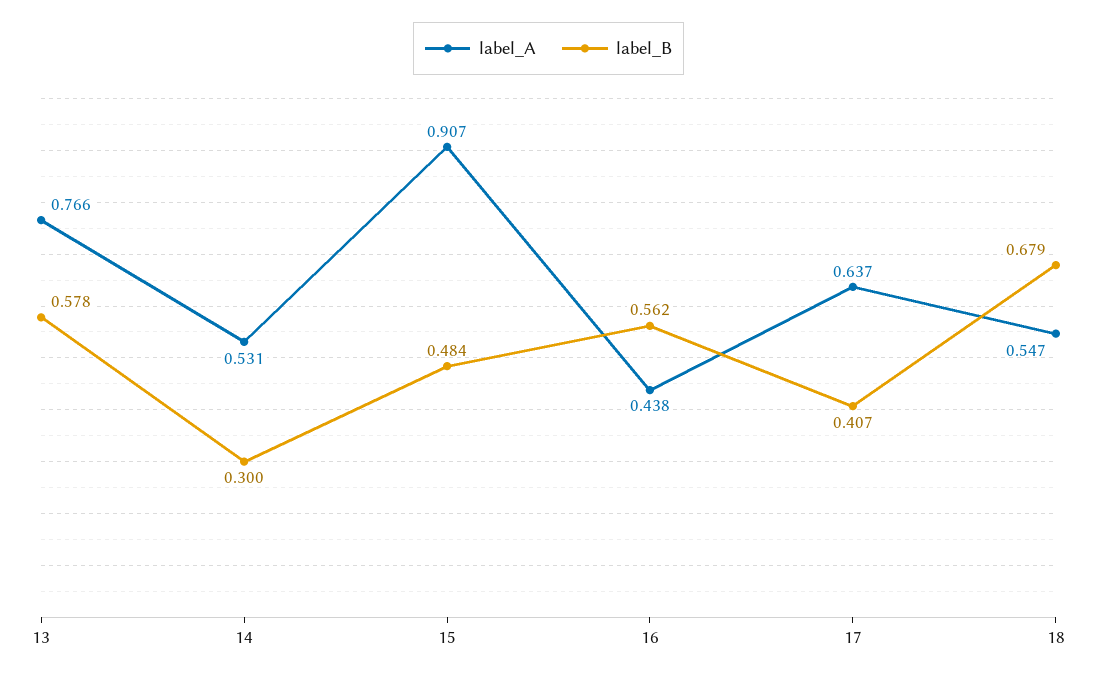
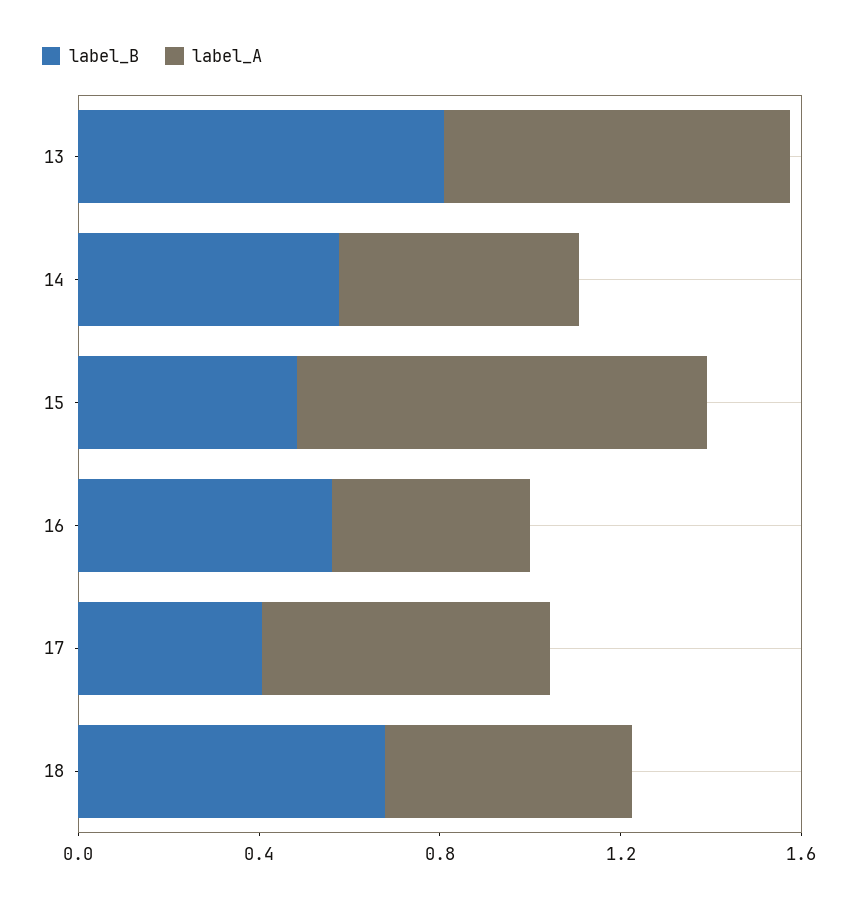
label_B, 13: 0.578 -> 0.8
label_B, 14: 0.3 -> 0.6

